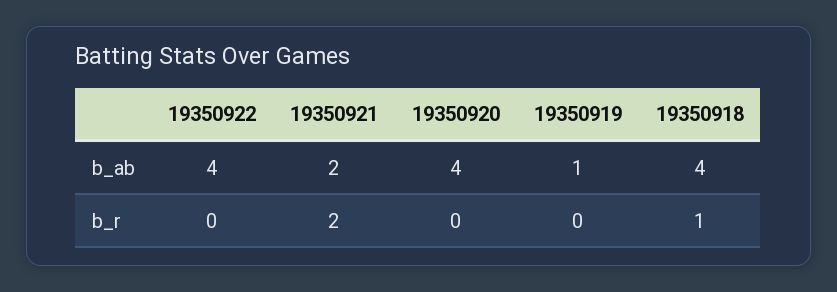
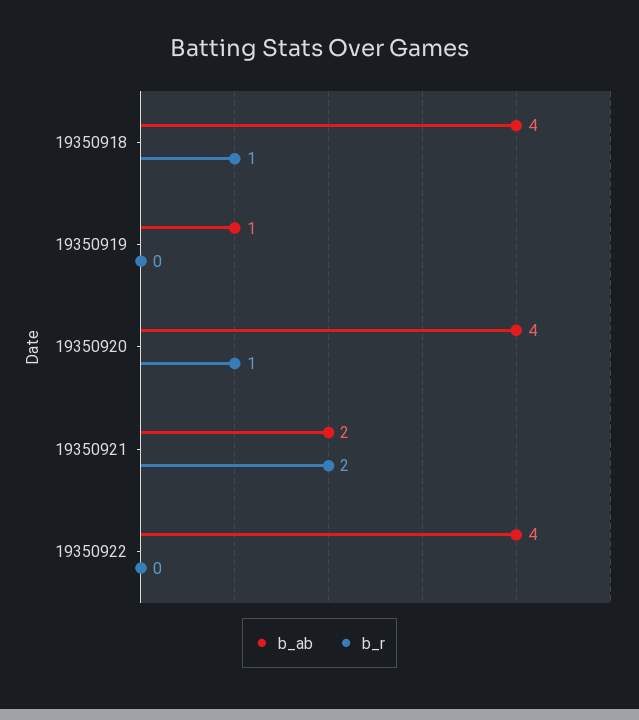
b_r, 19350920: 0 -> 1

